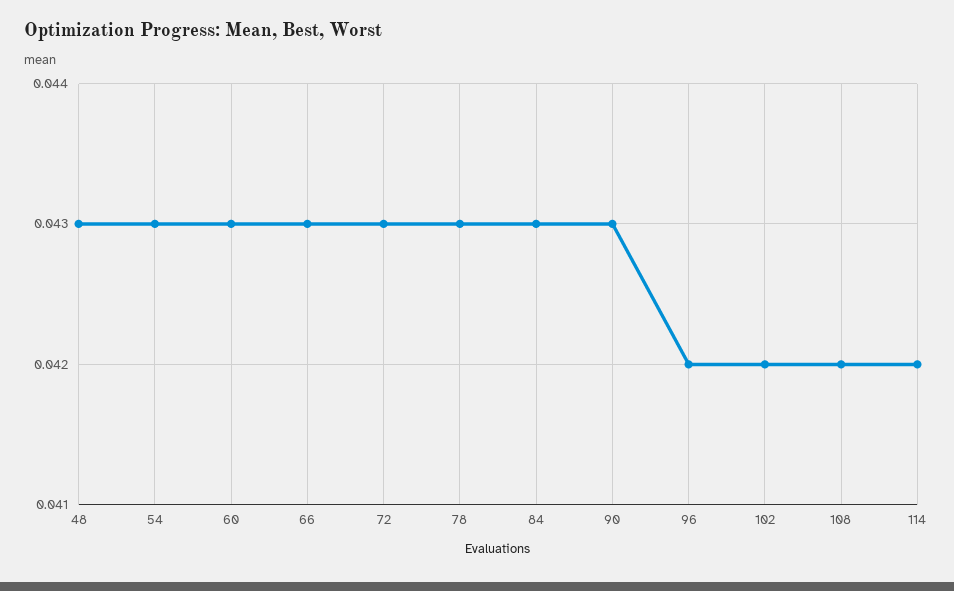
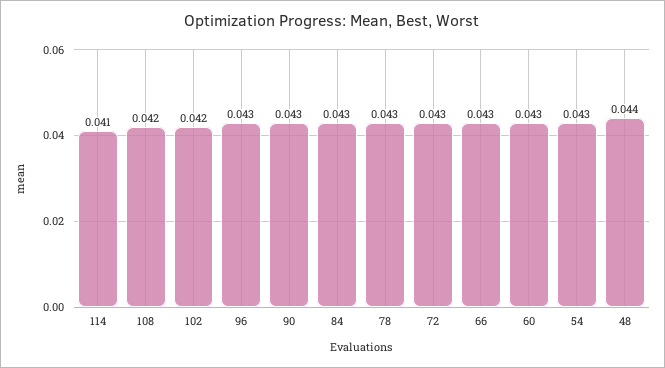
48: 0.043 -> 0.044
96: 0.042 -> 0.043
114: 0.042 -> 0.041

